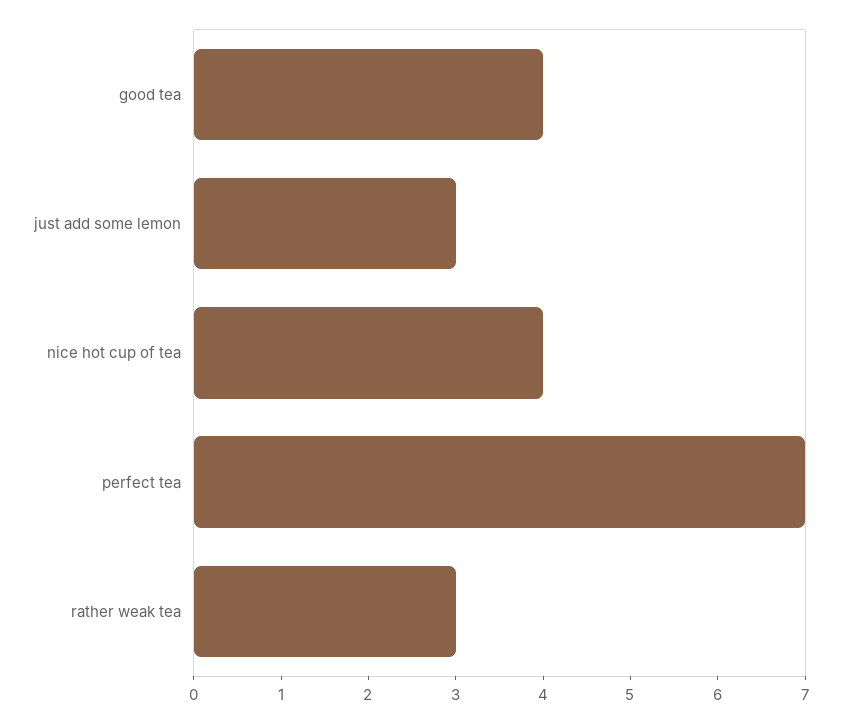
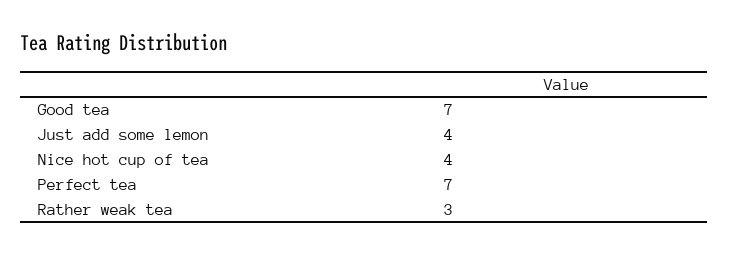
good tea: 4 -> 7
just add some lemon: 3 -> 4

